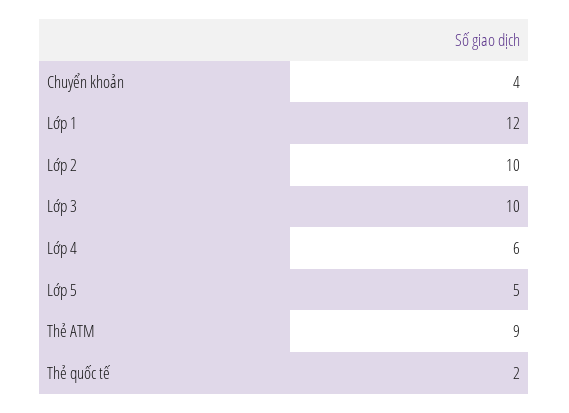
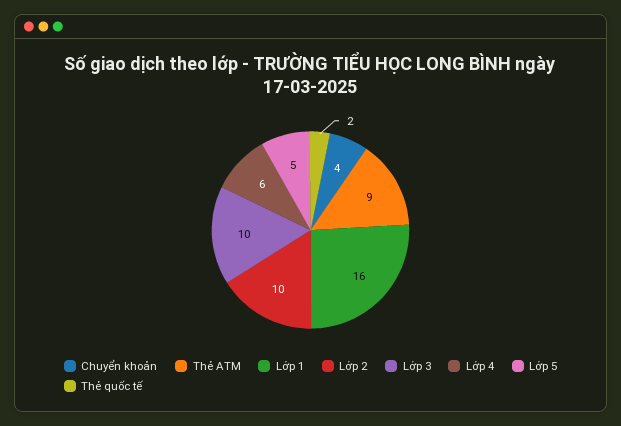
Lớp 1: 12 -> 16

